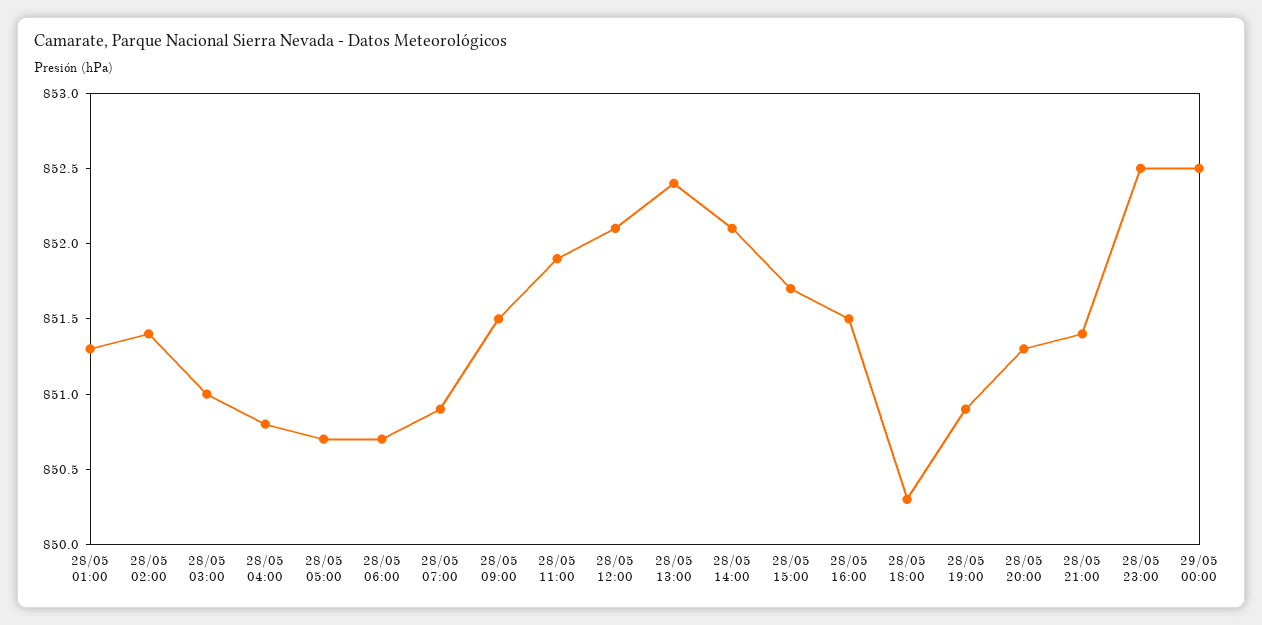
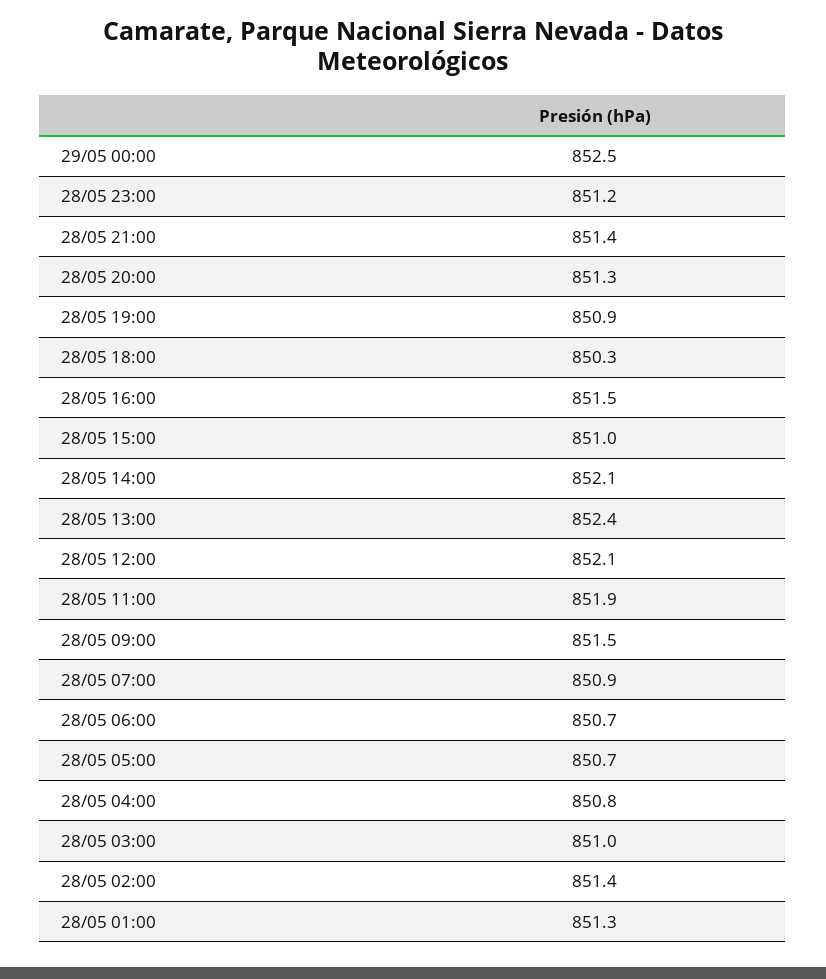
28/05 15:00: 851.7 -> 851
28/05 23:00: 852.5 -> 851.2

